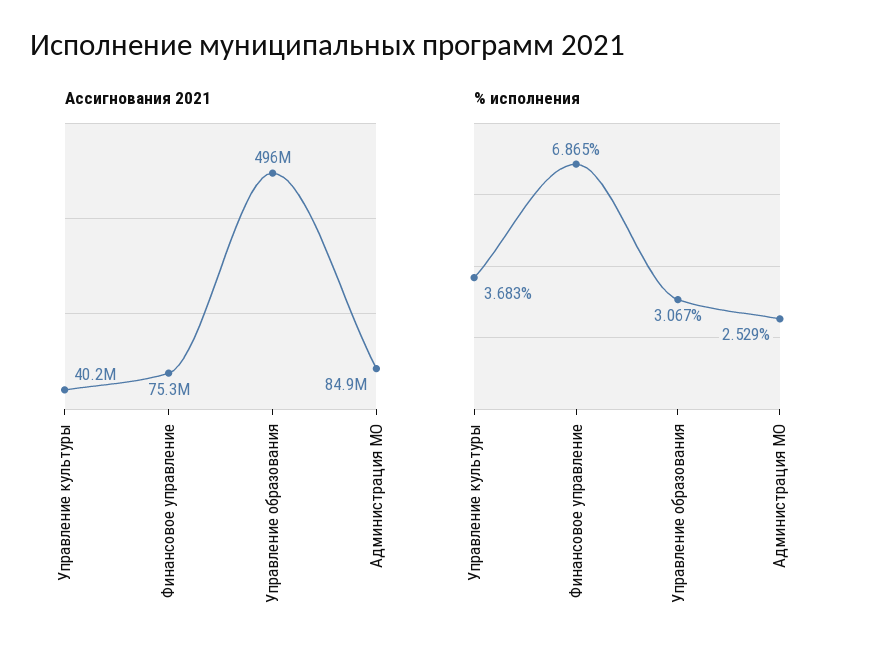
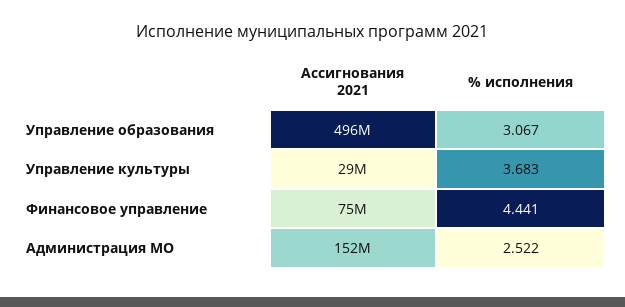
Ассигнования 2021, Управление культуры: 40200000 -> 29000000
Ассигнования 2021, Администрация МО: 84900000 -> 152000000
% исполнения, Финансовое управление: 6.865 -> 4.441
% исполнения, Администрация МО: 2.529 -> 2.522

